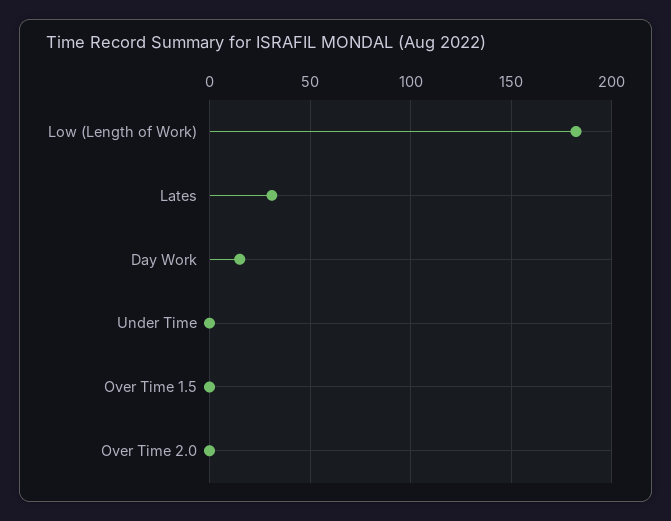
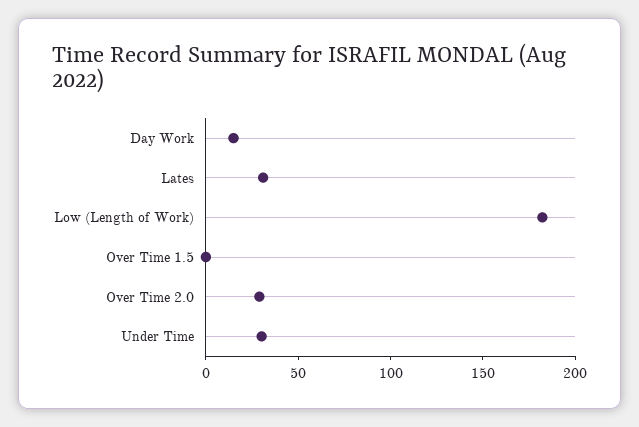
Under Time: 0 -> 30
Over Time 2.0: 0 -> 30

